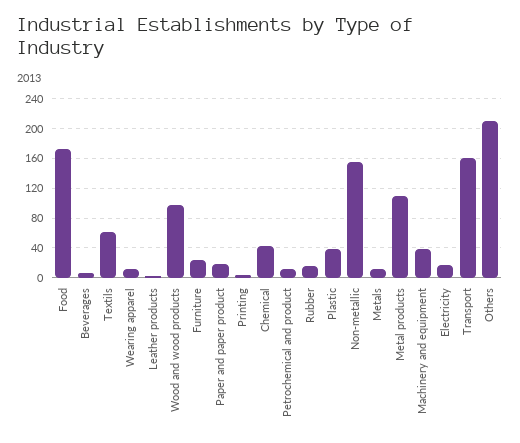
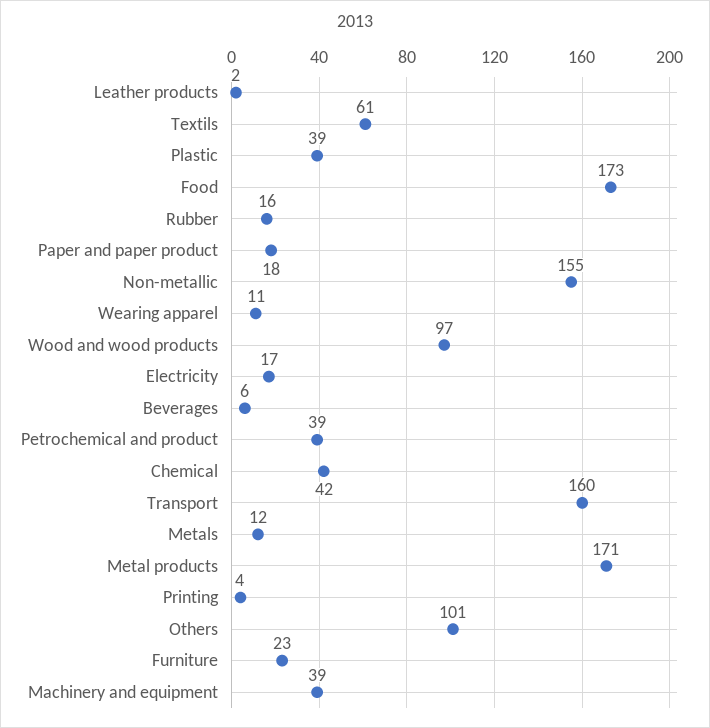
Petrochemical and product: 10 -> 39
Metal products: 110 -> 171
Others: 210 -> 101

